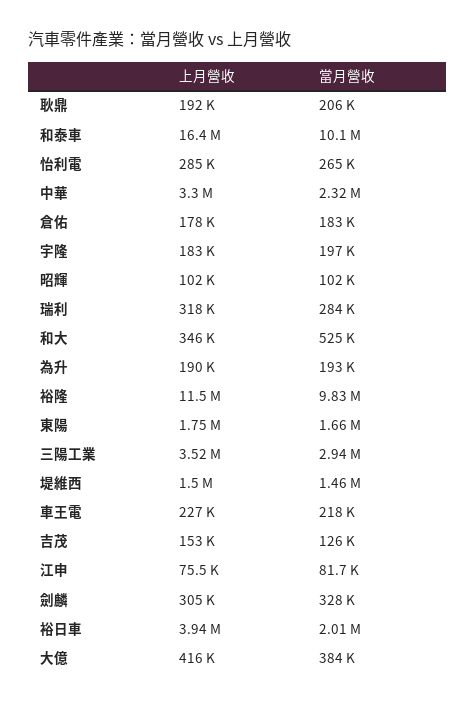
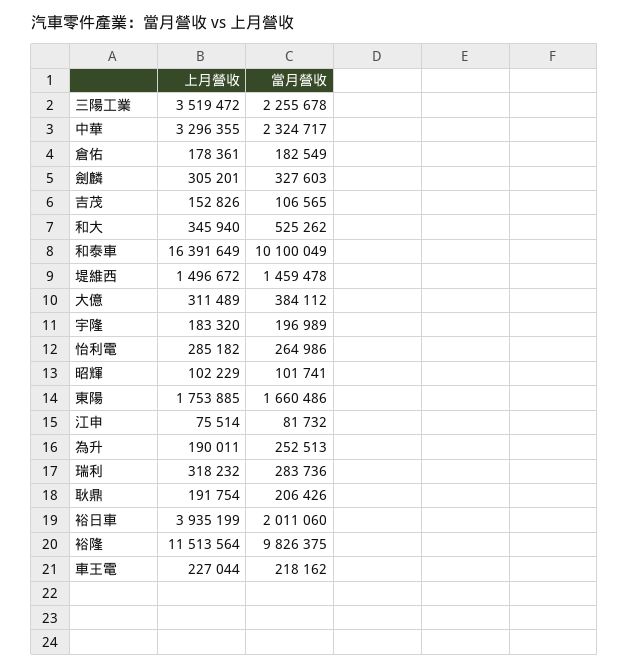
當月營收, 為升: 193000 -> 252513
當月營收, 三陽工業: 2940000 -> 2255678
當月營收, 吉茂: 126000 -> 106565
上月營收, 大億: 416000 -> 311489

